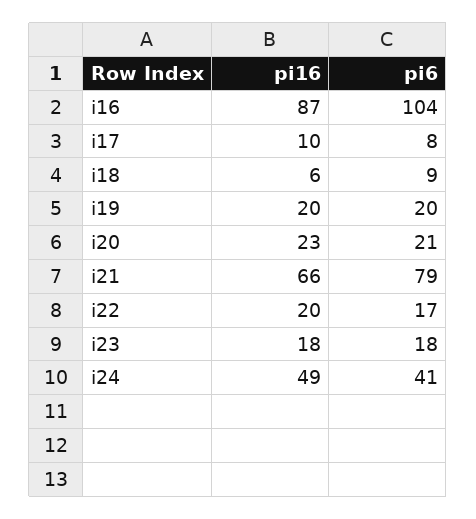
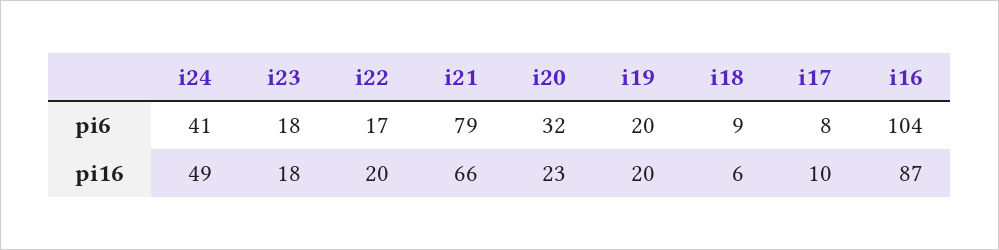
pi6, i20: 21 -> 32

